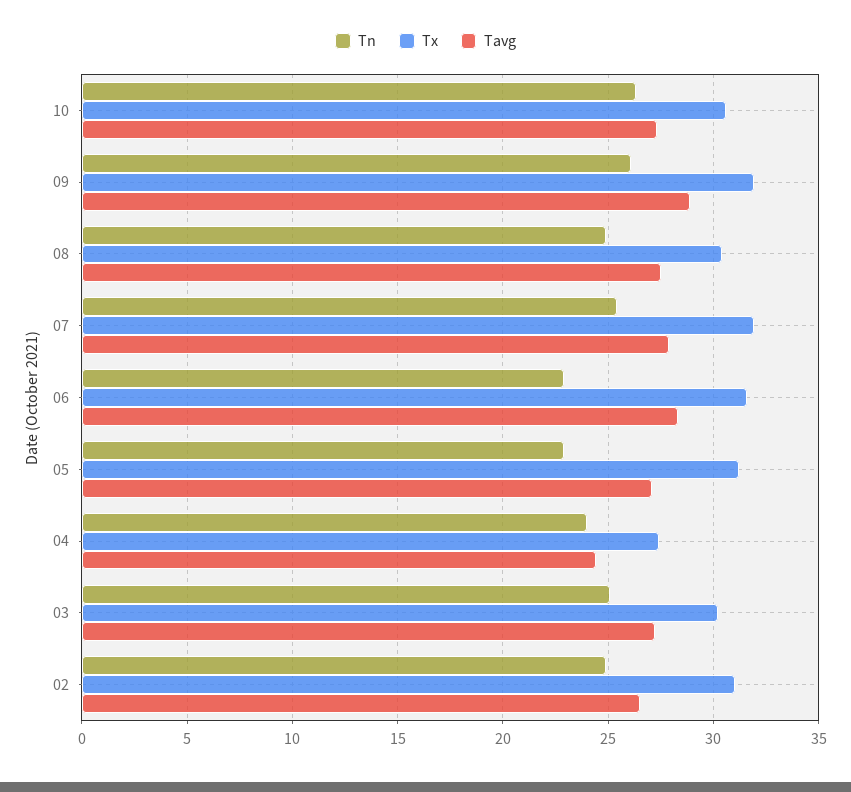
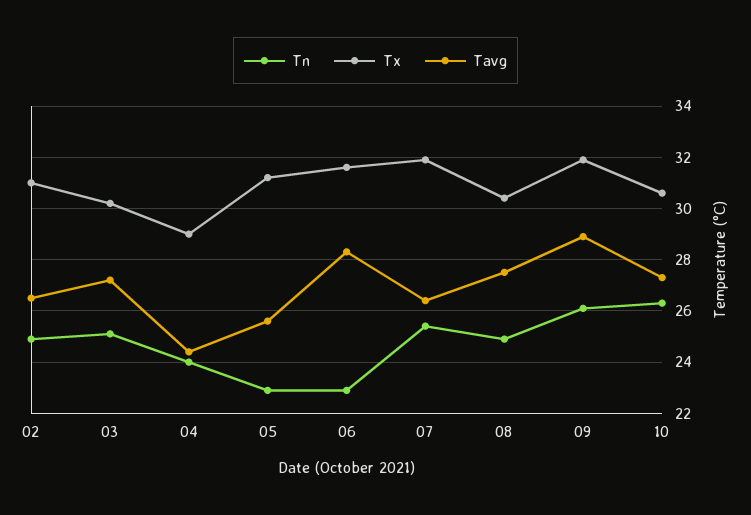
Tavg, 07: 28 -> 26.5
Tavg, 05: 27 -> 25.5
Tx, 04: 27.5 -> 29

